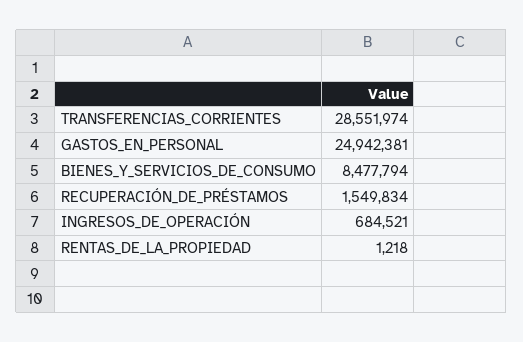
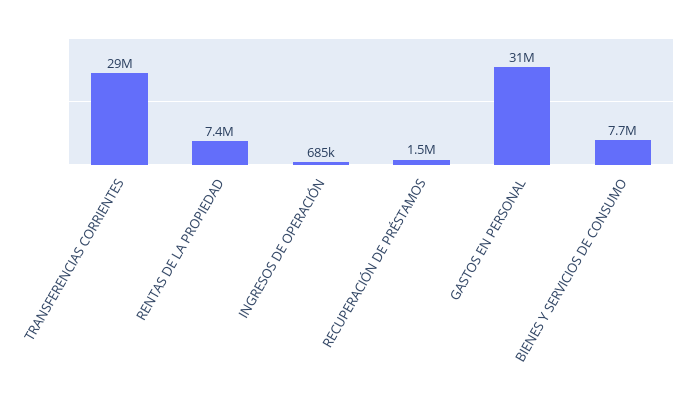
GASTOS_EN_PERSONAL: 24942381 -> 31000000
BIENES_Y_SERVICIOS_DE_CONSUMO: 8477794 -> 7700000
RENTAS_DE_LA_PROPIEDAD: 1218 -> 7400000

